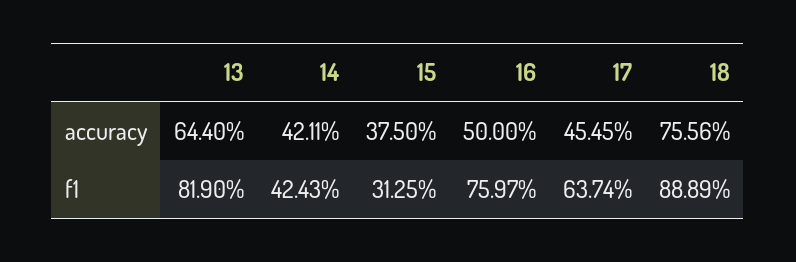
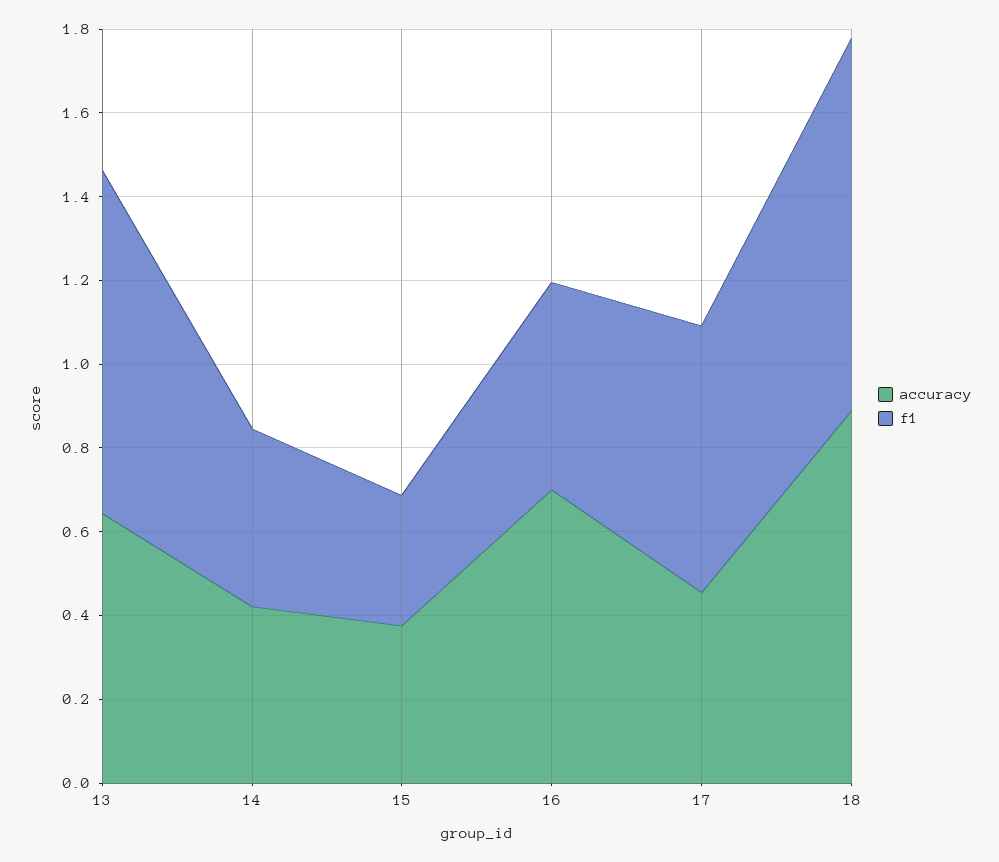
accuracy, 16: 0.5 -> 0.7
accuracy, 18: 0.7556 -> 0.9
f1, 16: 0.7597 -> 0.5

